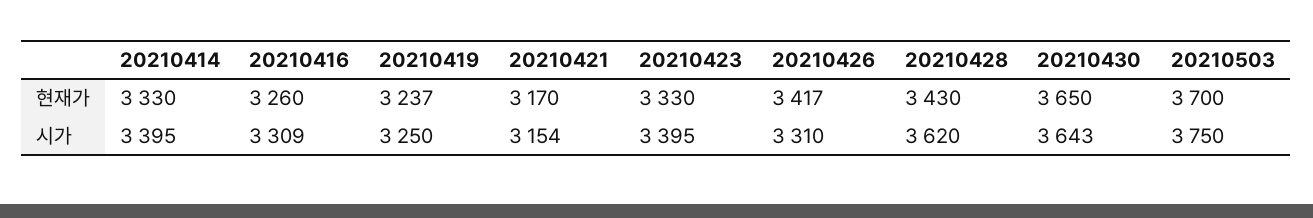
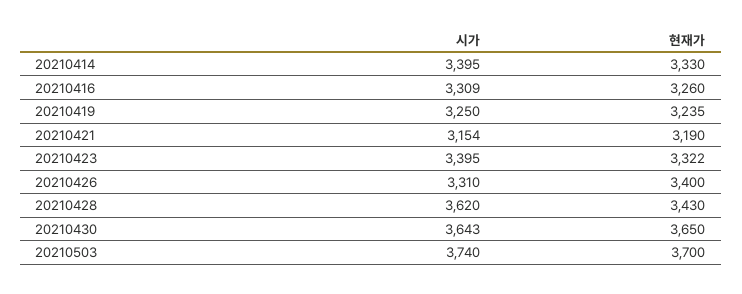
20210419, 현재가: 3237 -> 3235
20210421, 현재가: 3170 -> 3190
20210423, 현재가: 3330 -> 3322
20210426, 현재가: 3417 -> 3400
20210503, 시가: 3750 -> 3740

